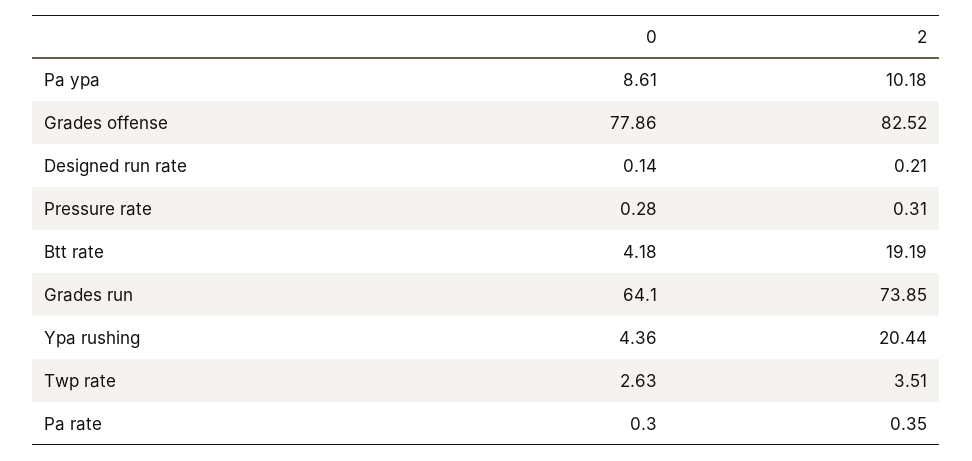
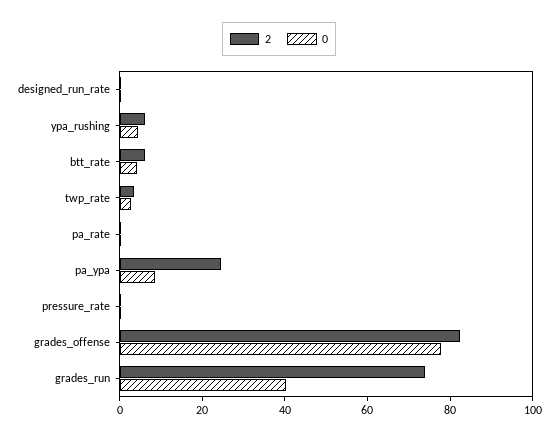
2, Pa ypa: 10.18 -> 25
2, Btt rate: 19.19 -> 5
0, Grades run: 64.1 -> 40
2, Ypa rushing: 20.44 -> 5

